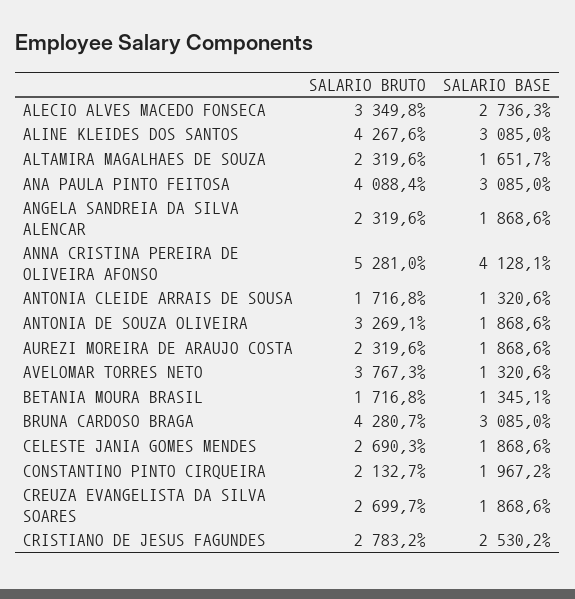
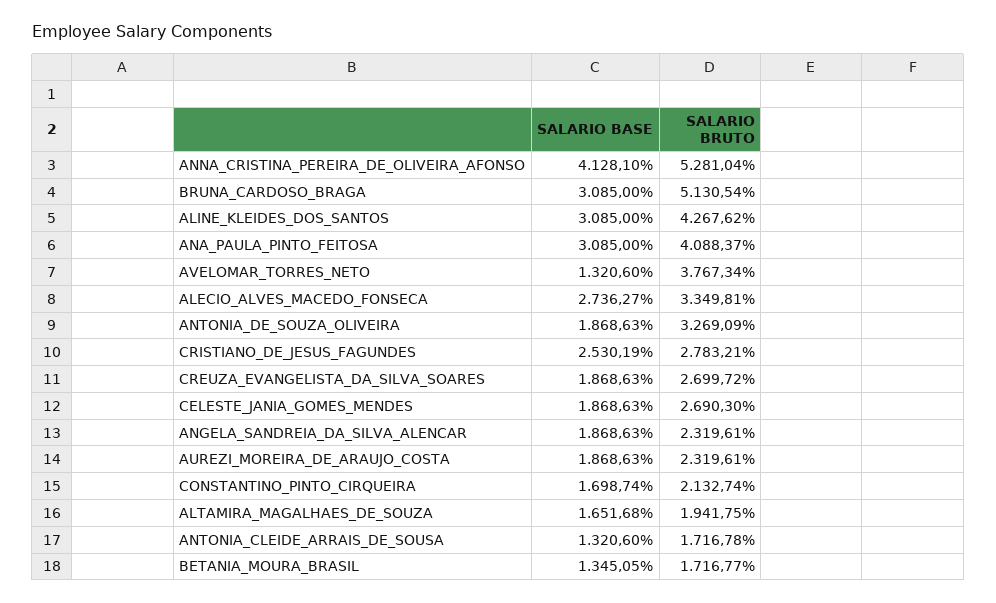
SALARIO BRUTO, ALTAMIRA MAGALHAES DE SOUZA: 2319.6 -> 1941.75
SALARIO BRUTO, BRUNA CARDOSO BRAGA: 4280.7 -> 5130.54
SALARIO BASE, CONSTANTINO PINTO CIRQUEIRA: 1967.2 -> 1698.74

